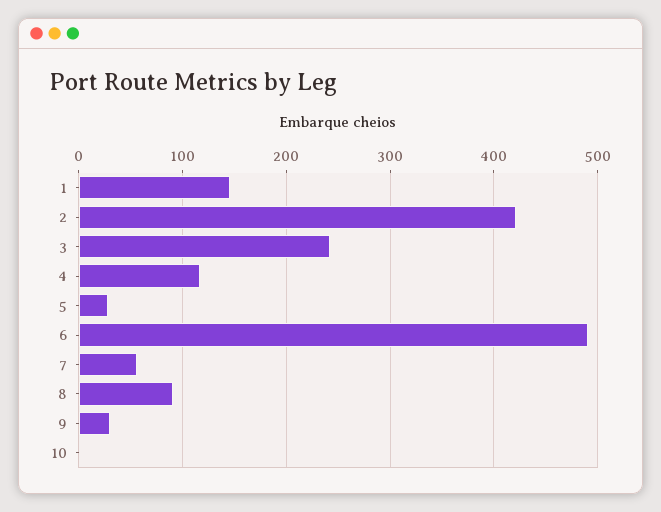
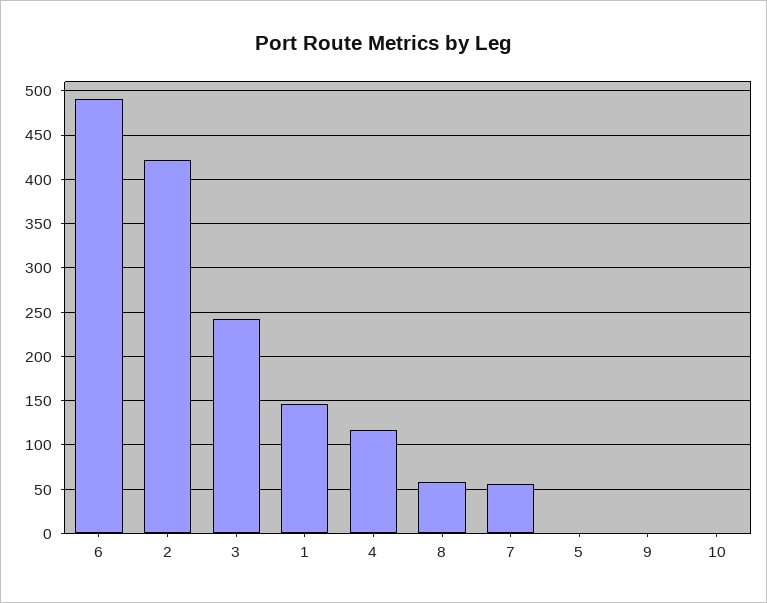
5: 30 -> 0
8: 90 -> 60
9: 30 -> 0

